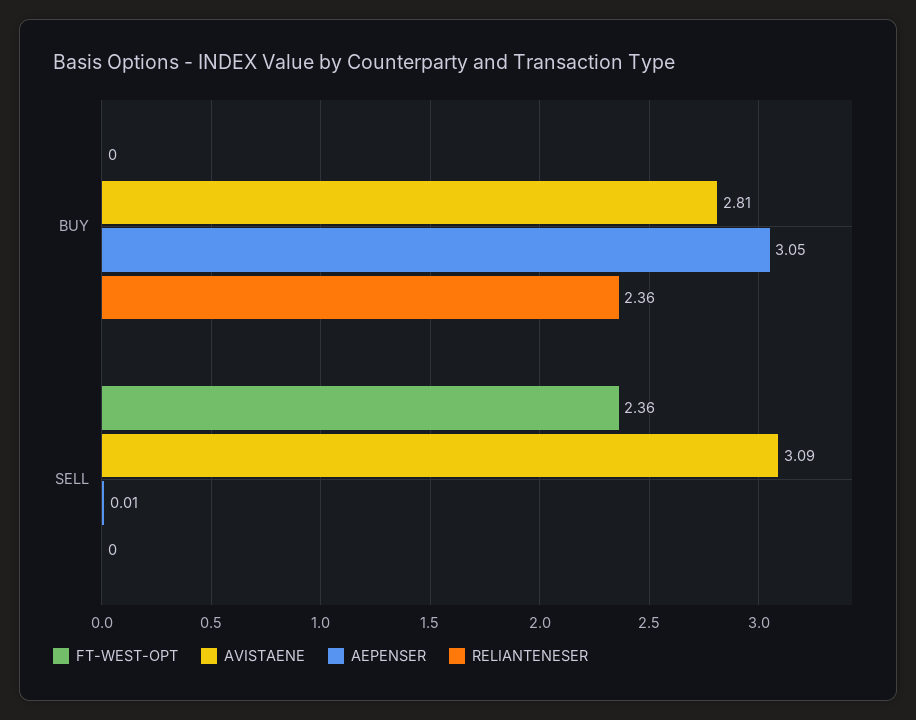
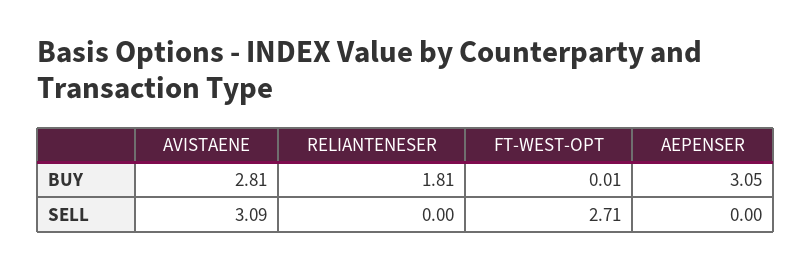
FT-WEST-OPT, BUY: 0 -> 0.01
RELIANTENESER, BUY: 2.36 -> 1.81
FT-WEST-OPT, SELL: 2.36 -> 2.71
AEPENSER, SELL: 0.01 -> 0

